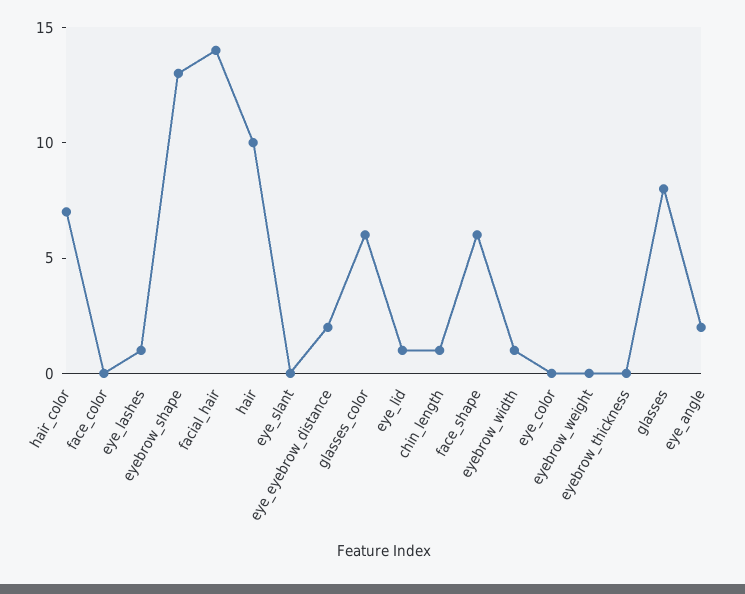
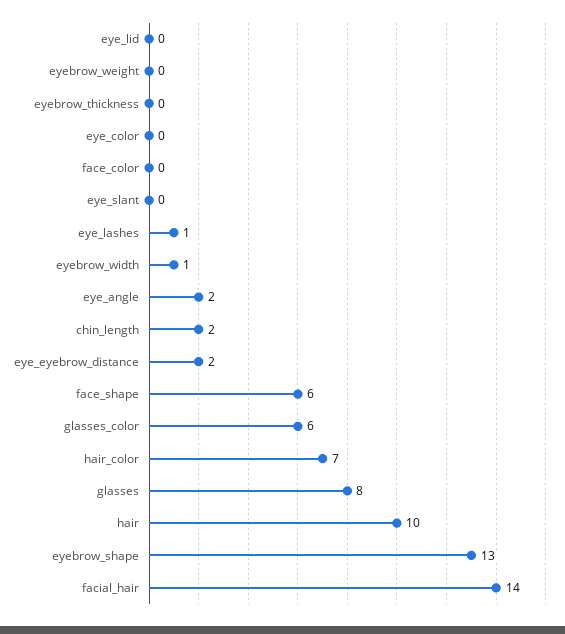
eye_lid: 1 -> 0
chin_length: 1 -> 2

